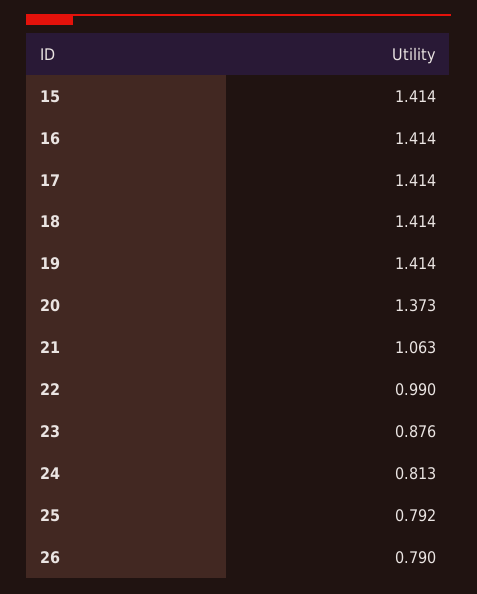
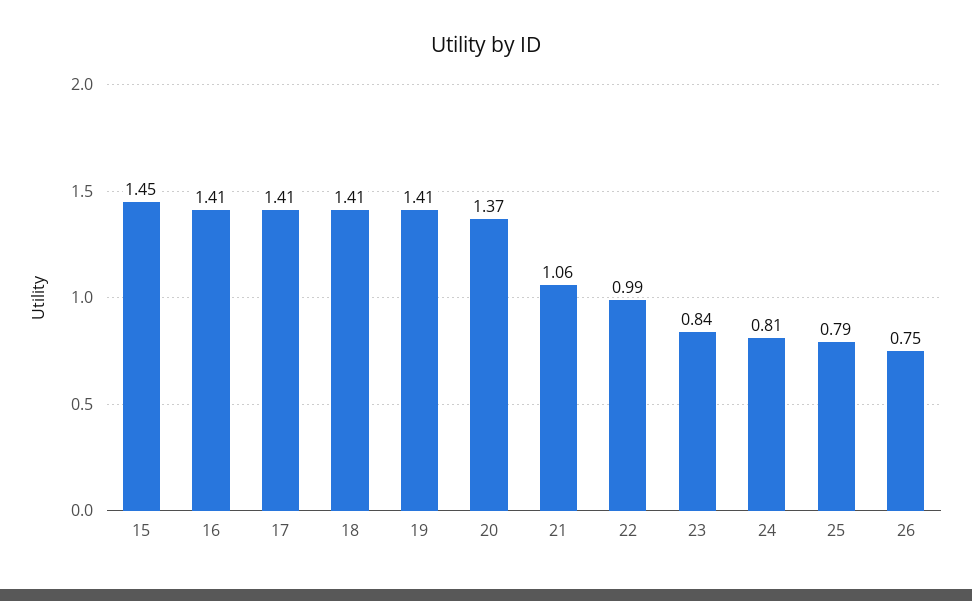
15: 1.414 -> 1.45
23: 0.876 -> 0.84
26: 0.79 -> 0.75

